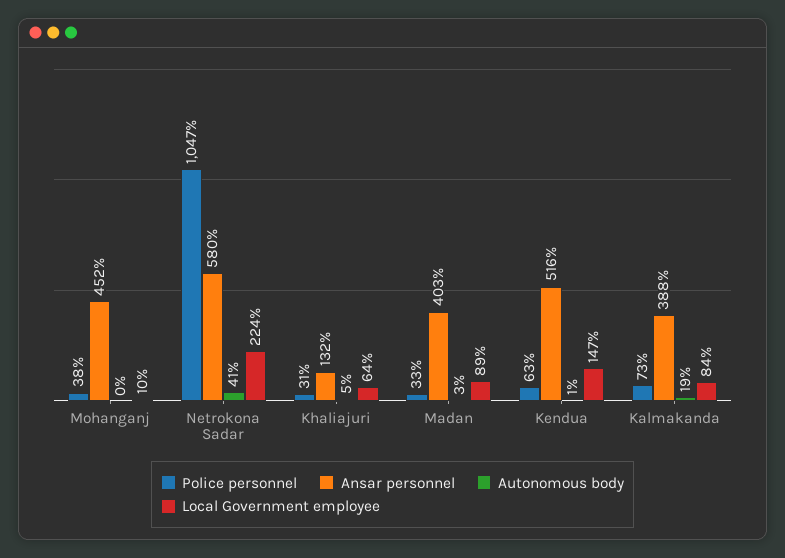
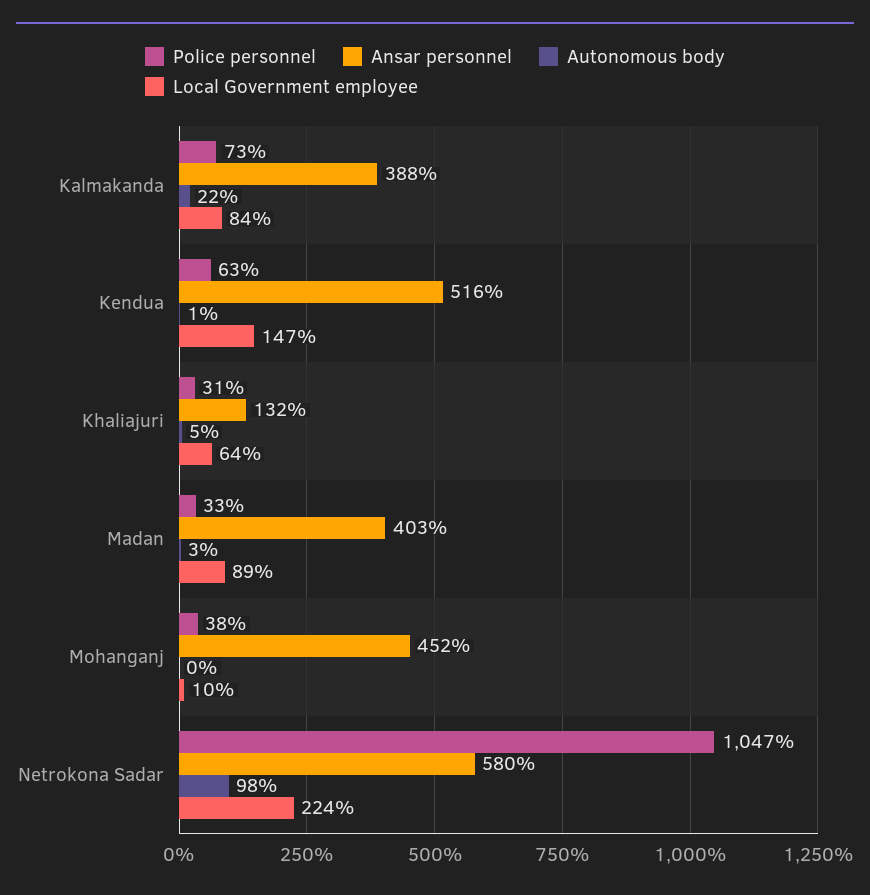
Autonomous body, Netrokona Sadar: 41 -> 98
Autonomous body, Kalmakanda: 19 -> 22

